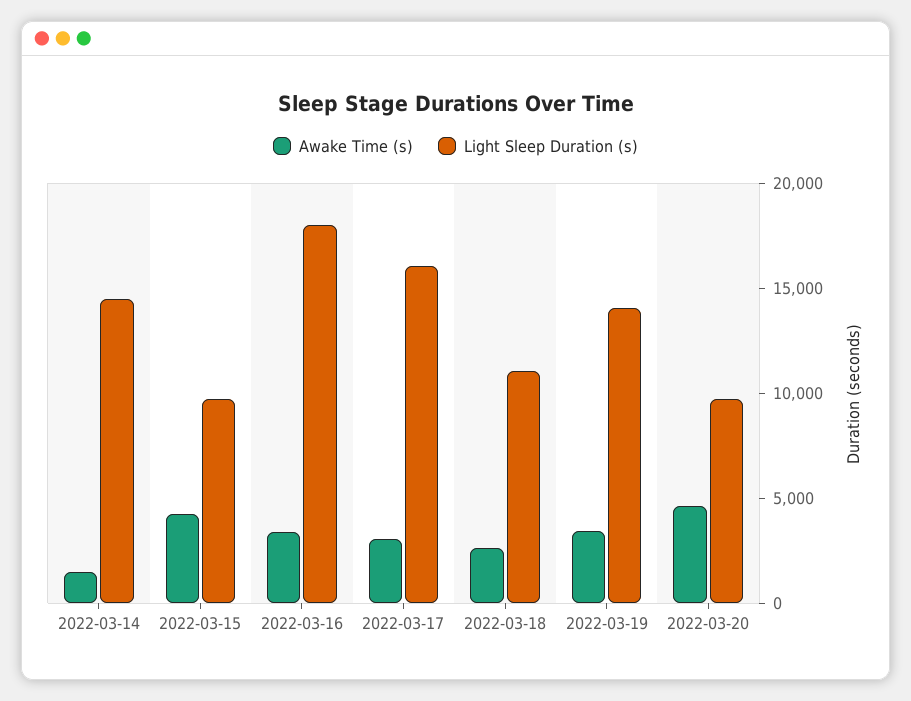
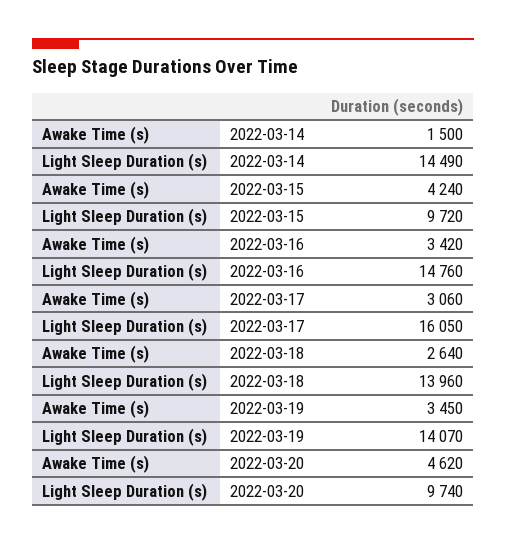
Light Sleep Duration (s), 2022-03-16: 18000 -> 14760
Light Sleep Duration (s), 2022-03-18: 11000 -> 13960

